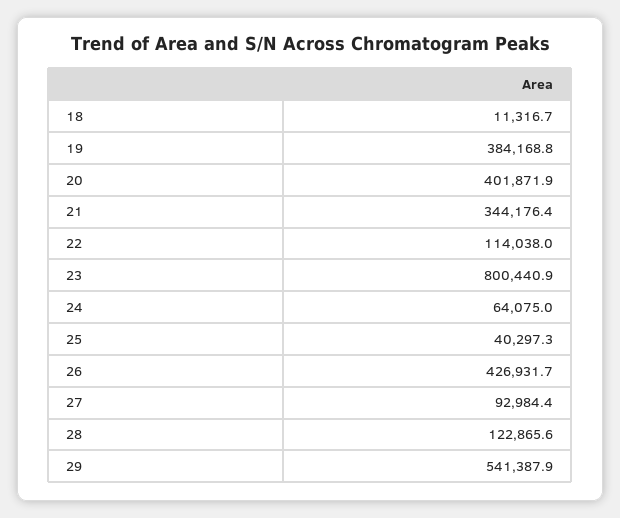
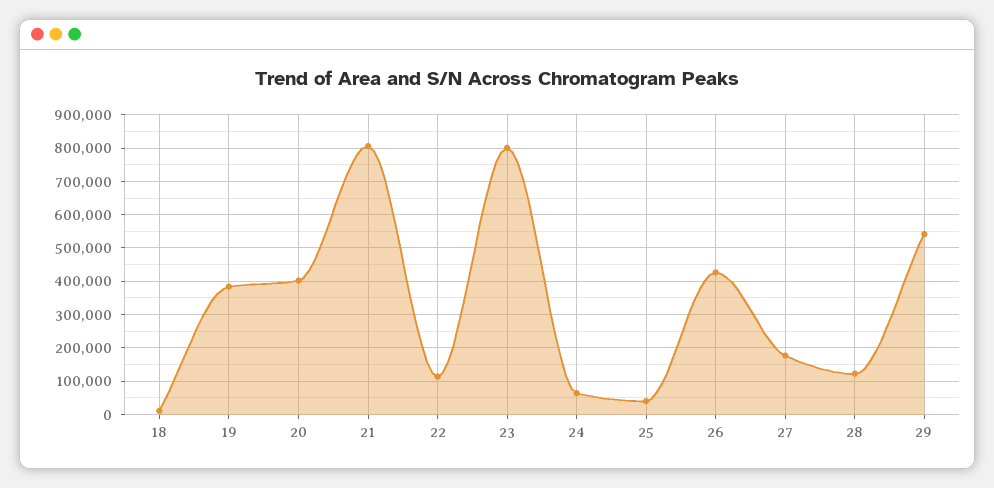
21: 344176.4 -> 800000
27: 92984.4 -> 180000

